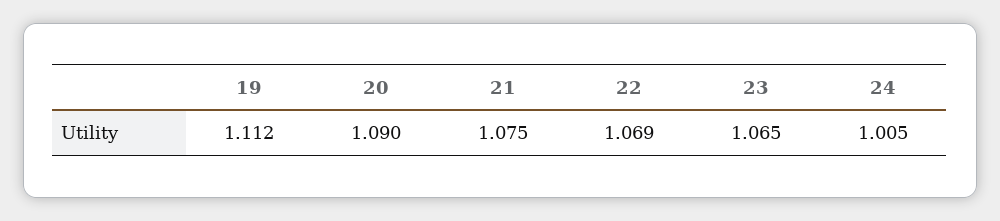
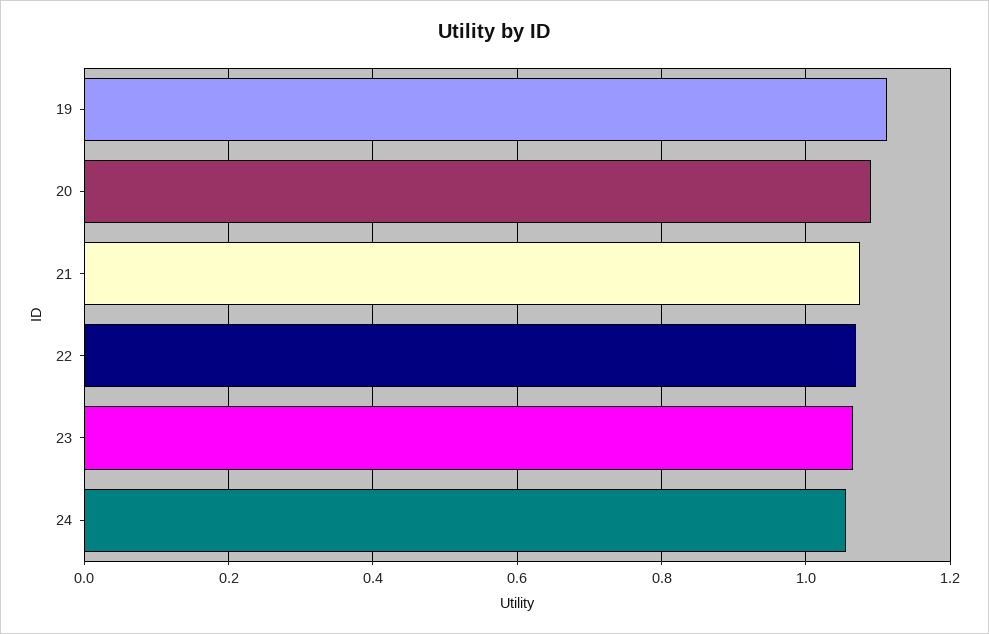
24: 1.005 -> 1.06

